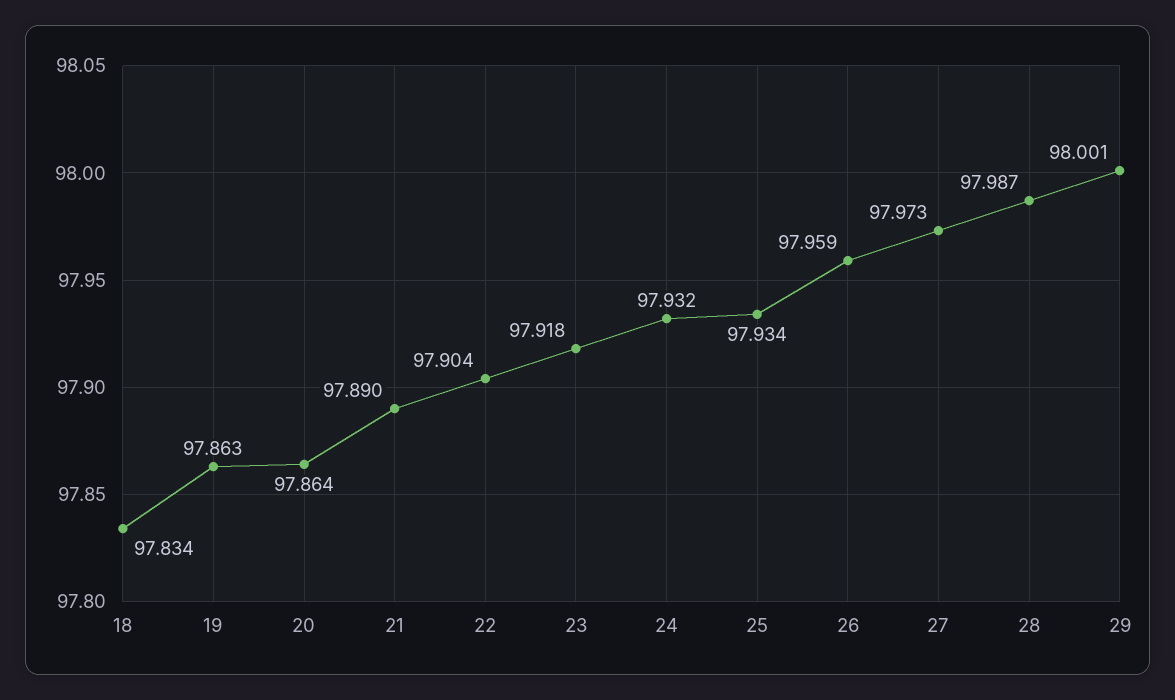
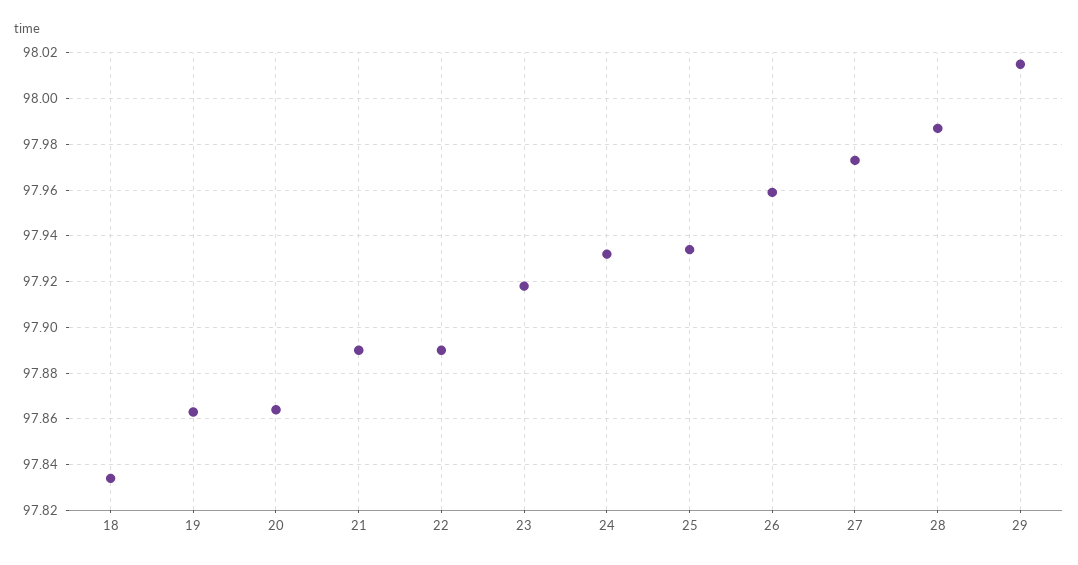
22: 97.904 -> 97.89
29: 98.001 -> 98.015

